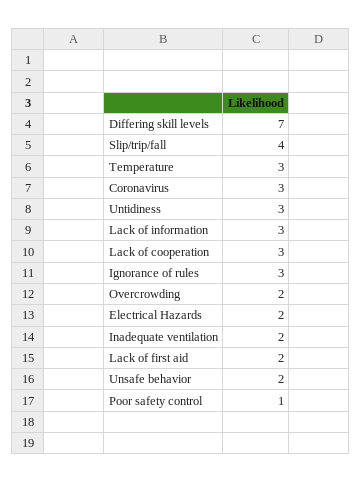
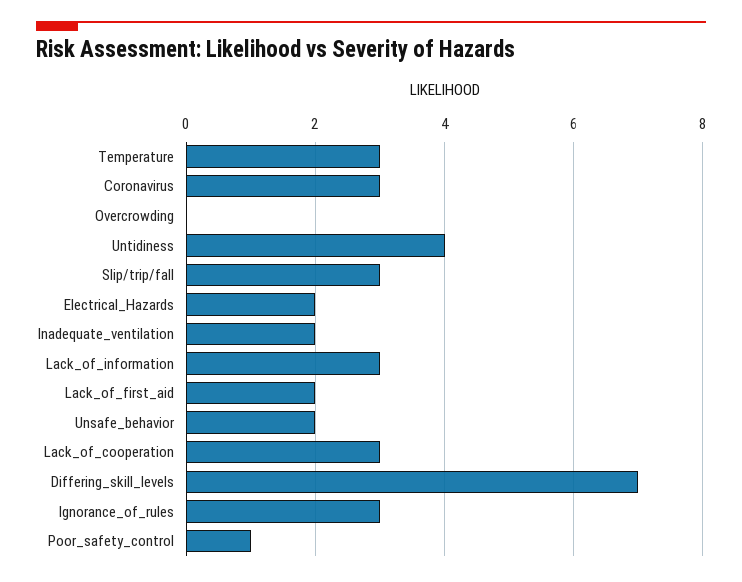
Slip/trip/fall: 4 -> 3
Untidiness: 3 -> 4
Overcrowding: 2 -> 0

